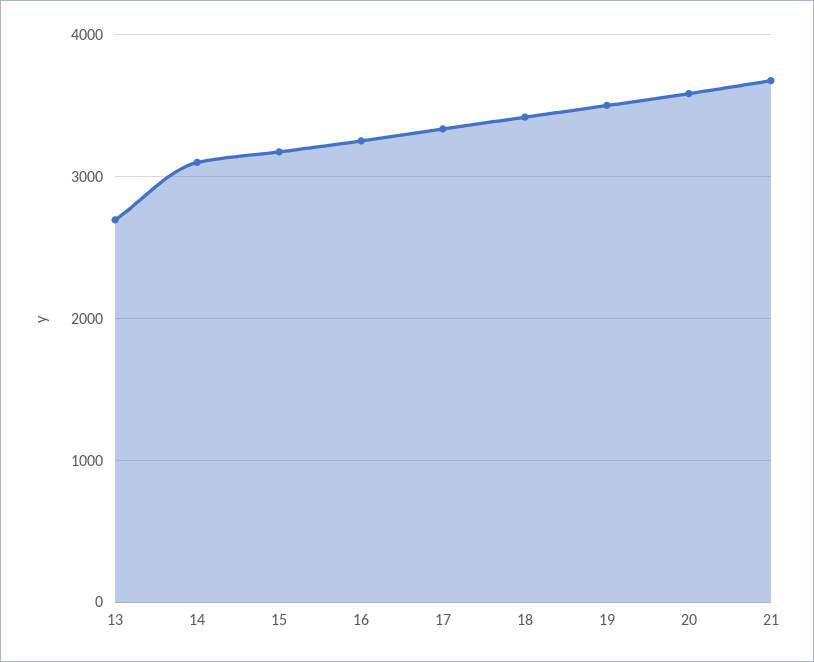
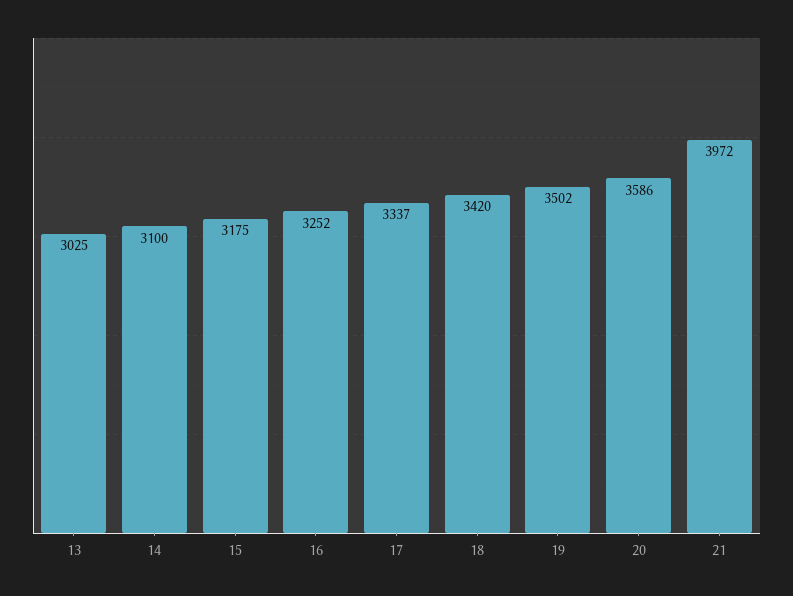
13: 2700 -> 3025
21: 3700 -> 3972

